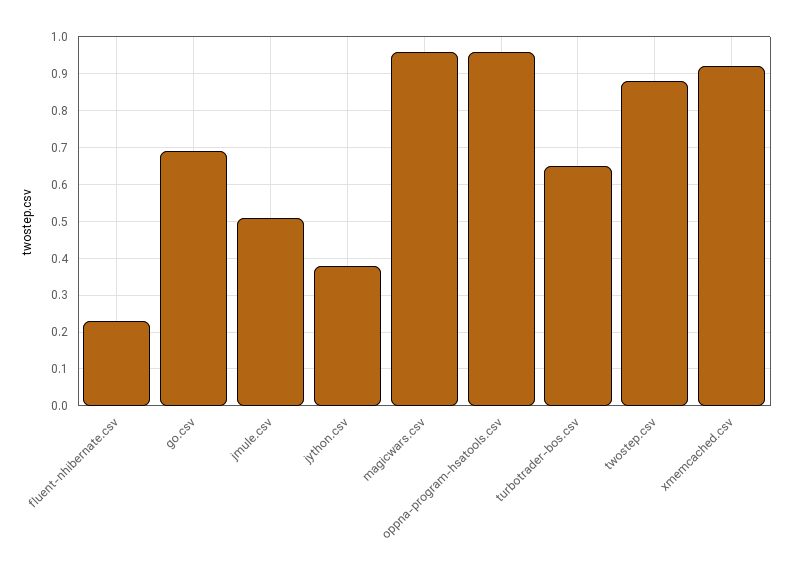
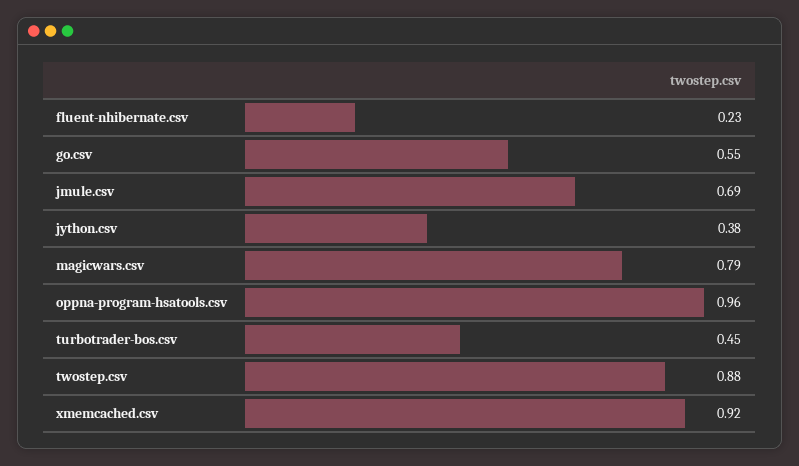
go.csv: 0.7 -> 0.55
jmule.csv: 0.5 -> 0.69
magicwars.csv: 0.95 -> 0.79
turbotrader-bos.csv: 0.65 -> 0.45

